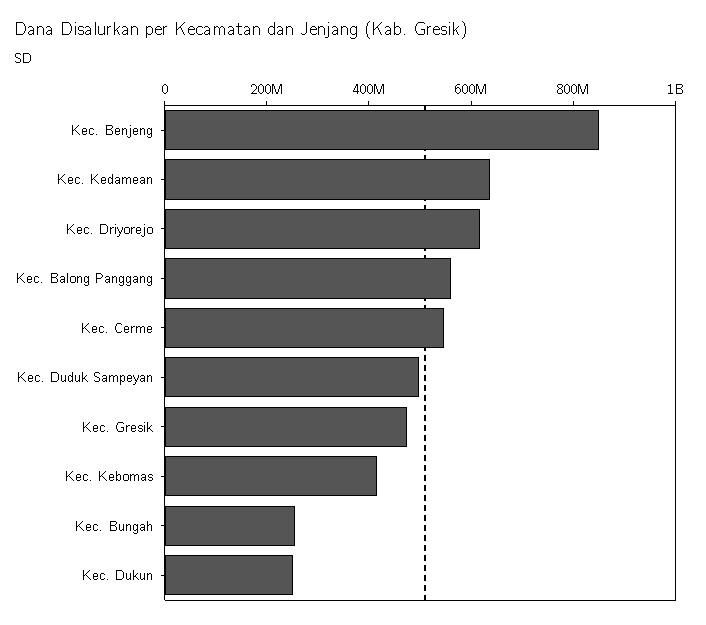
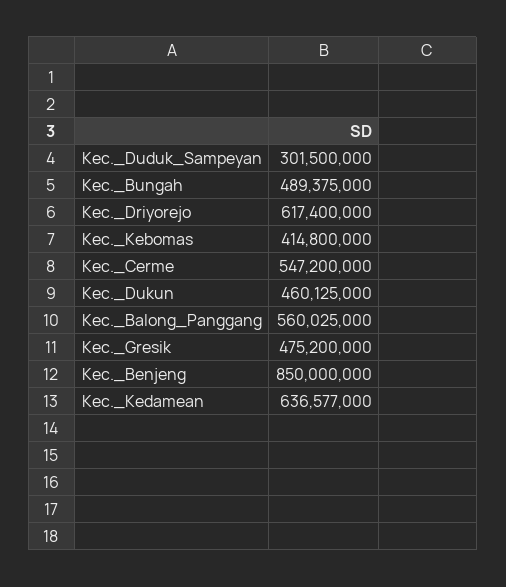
Kec. Duduk Sampeyan: 500000000 -> 301500000
Kec. Bungah: 250000000 -> 489375000
Kec. Dukun: 250000000 -> 460125000

